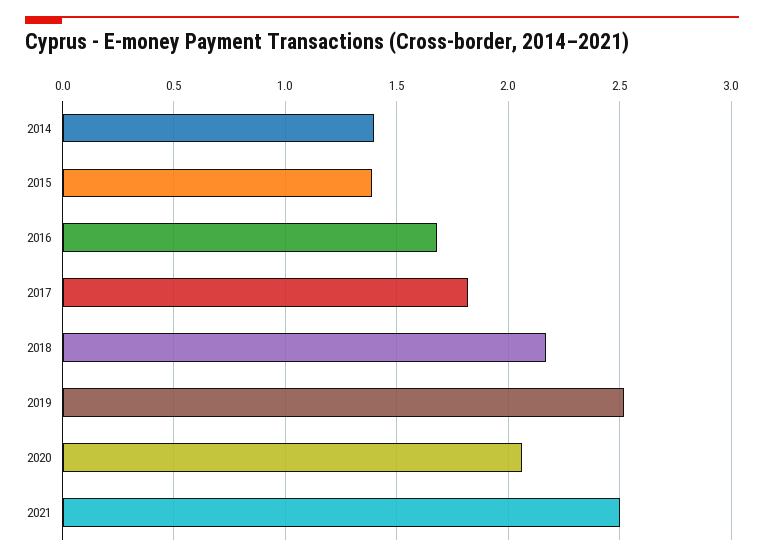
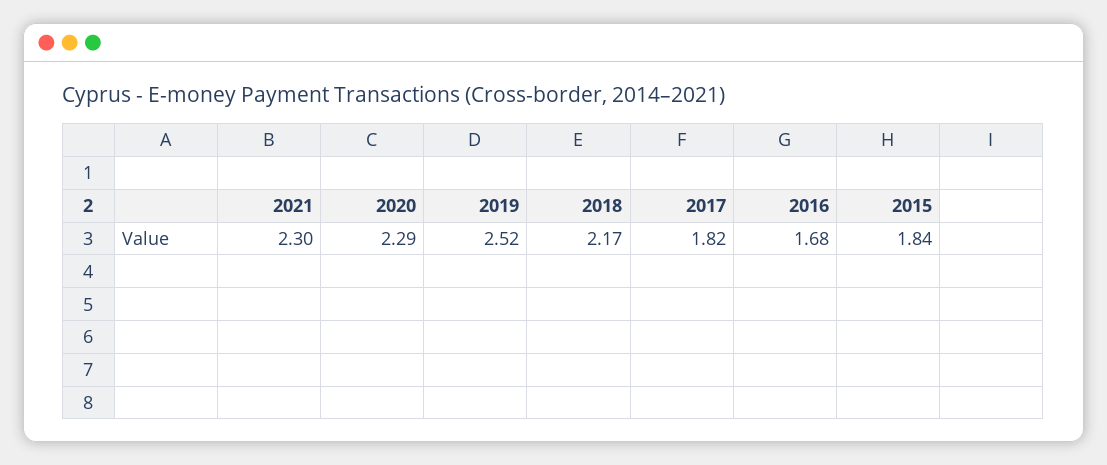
2014: 1.4 -> none
2015: 1.4 -> 1.84
2020: 2.05 -> 2.29
2021: 2.5 -> 2.3

